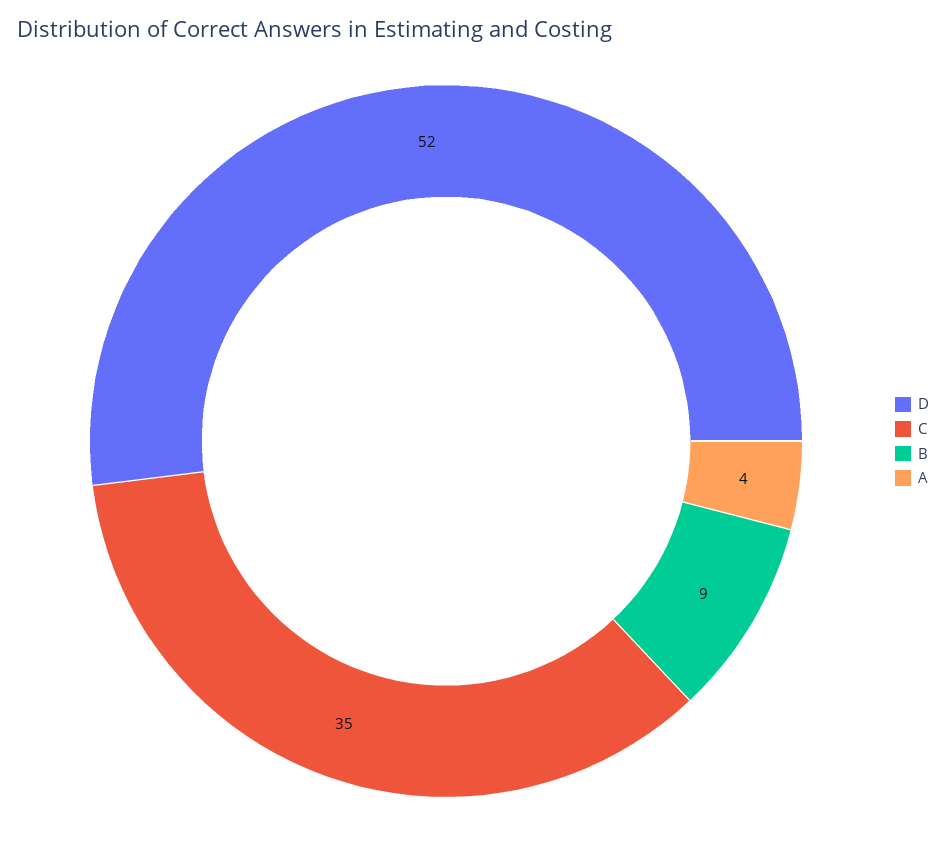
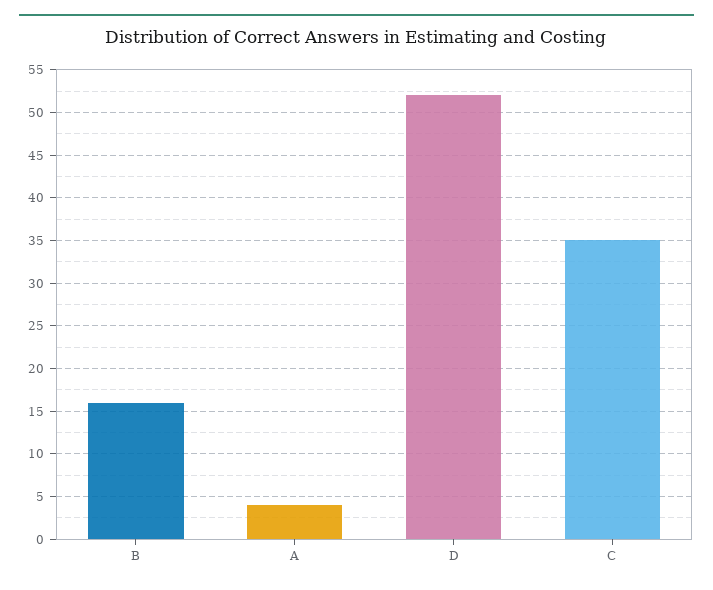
B: 9 -> 16

